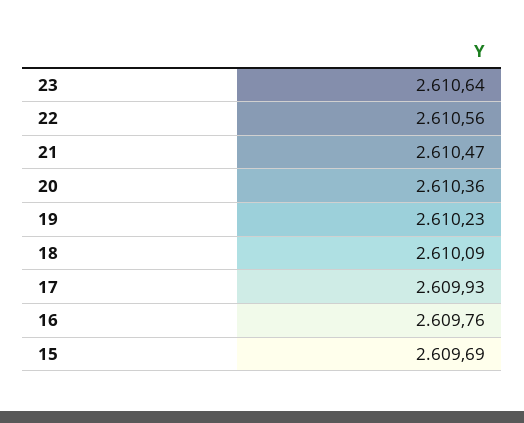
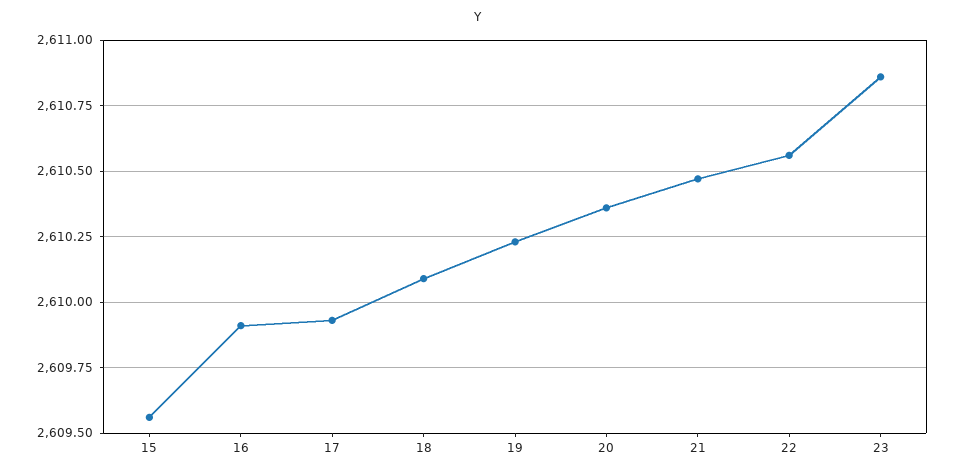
23: 2610.64 -> 2610.85
16: 2609.76 -> 2609.9
15: 2609.69 -> 2609.55

